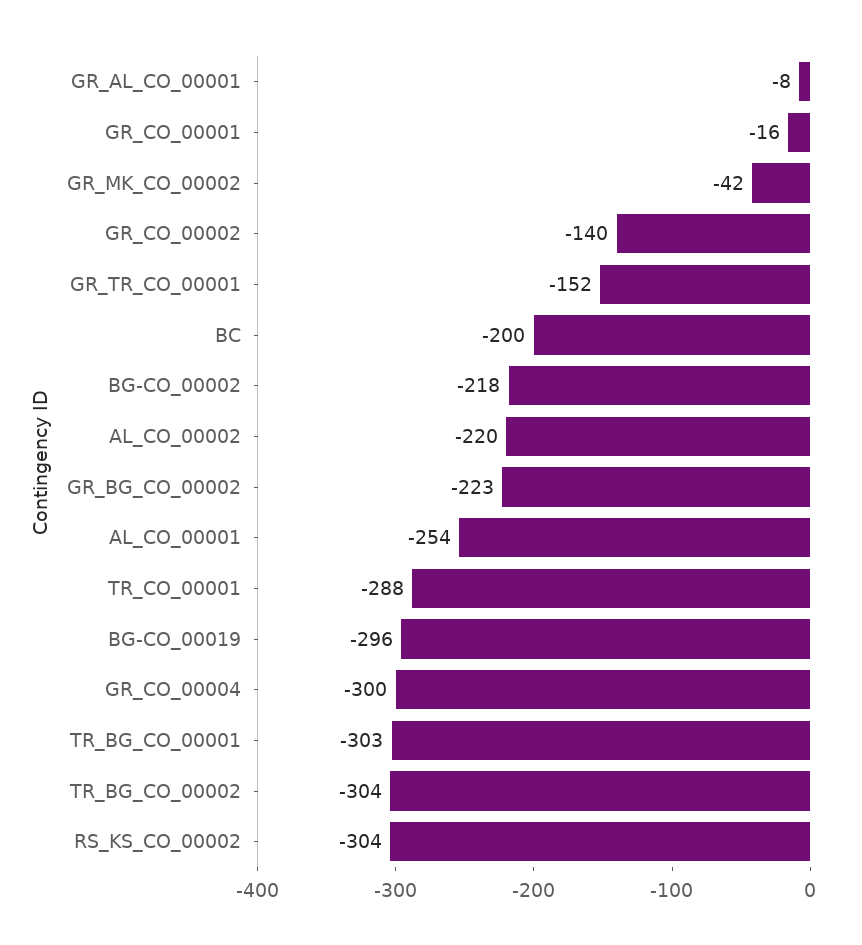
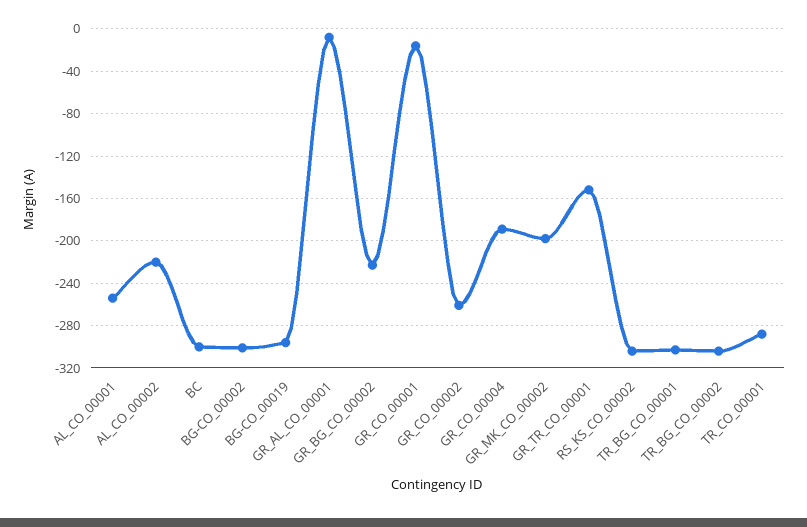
GR_MK_CO_00002: -42 -> -200
GR_CO_00002: -140 -> -260
BC: -200 -> -300
BG-CO_00002: -218 -> -300
GR_CO_00004: -300 -> -190

